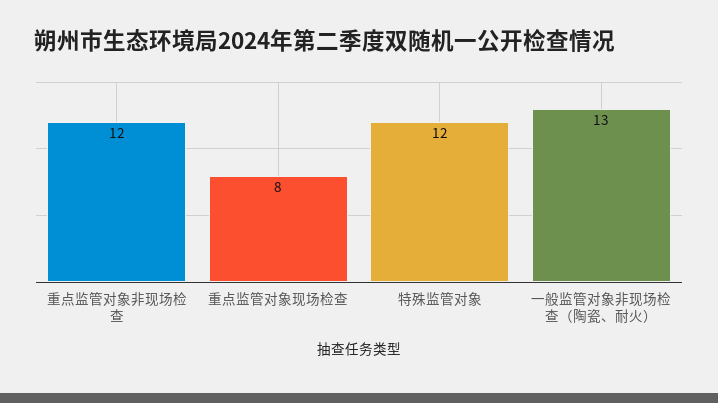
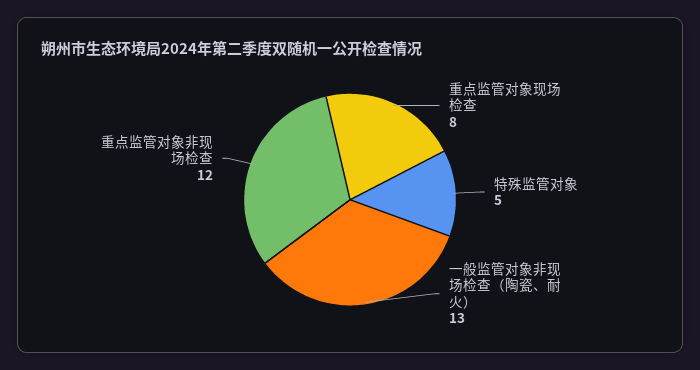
特殊监管对象: 12 -> 5

